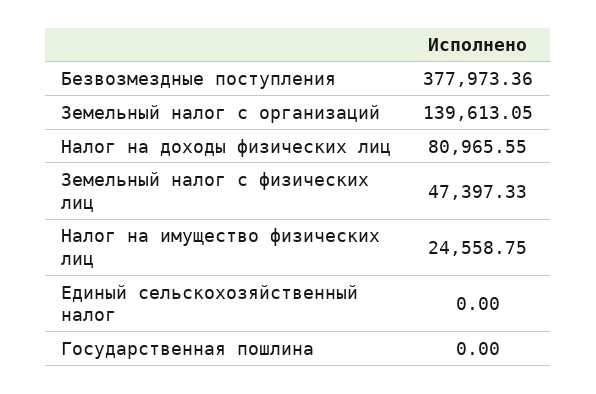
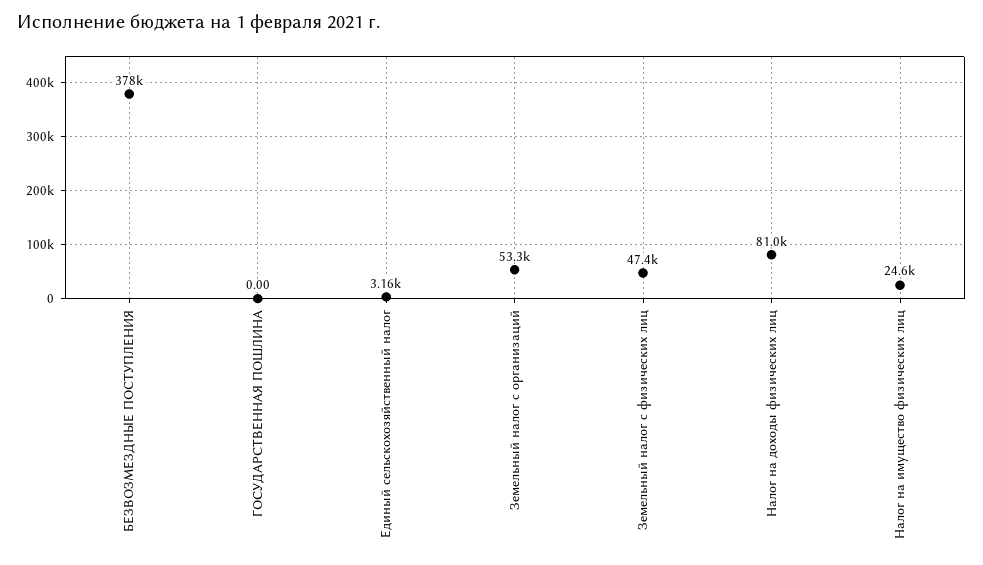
Земельный налог с организаций: 139613.05 -> 53300
Единый сельскохозяйственный налог: 0 -> 3160

